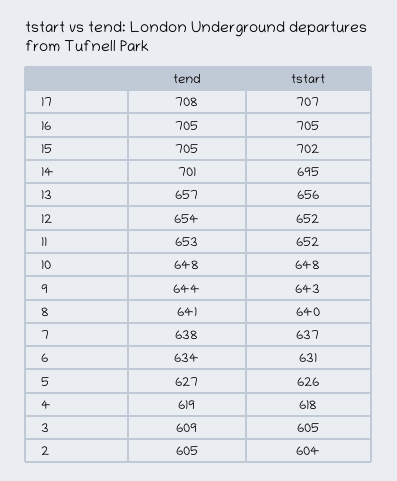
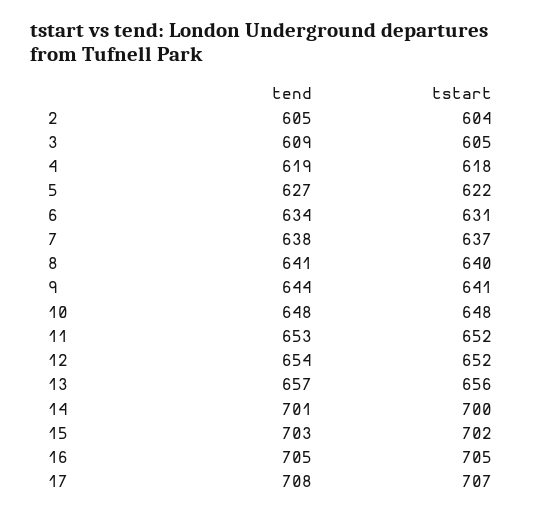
tend, 15: 705 -> 703
tstart, 14: 695 -> 700
tstart, 9: 643 -> 641
tstart, 5: 626 -> 622

